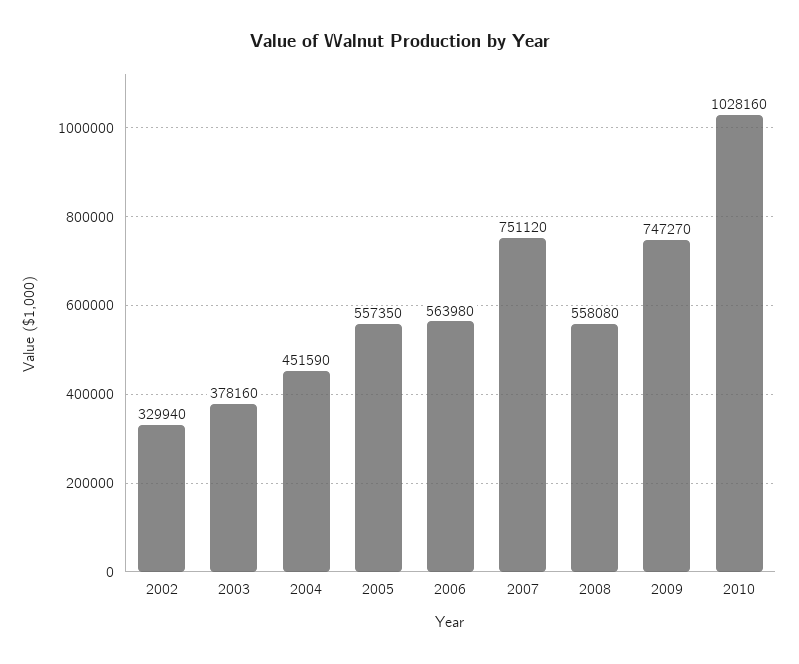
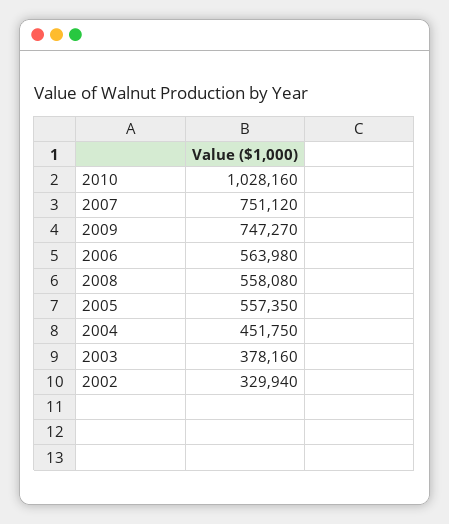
2004: 451590 -> 451750

